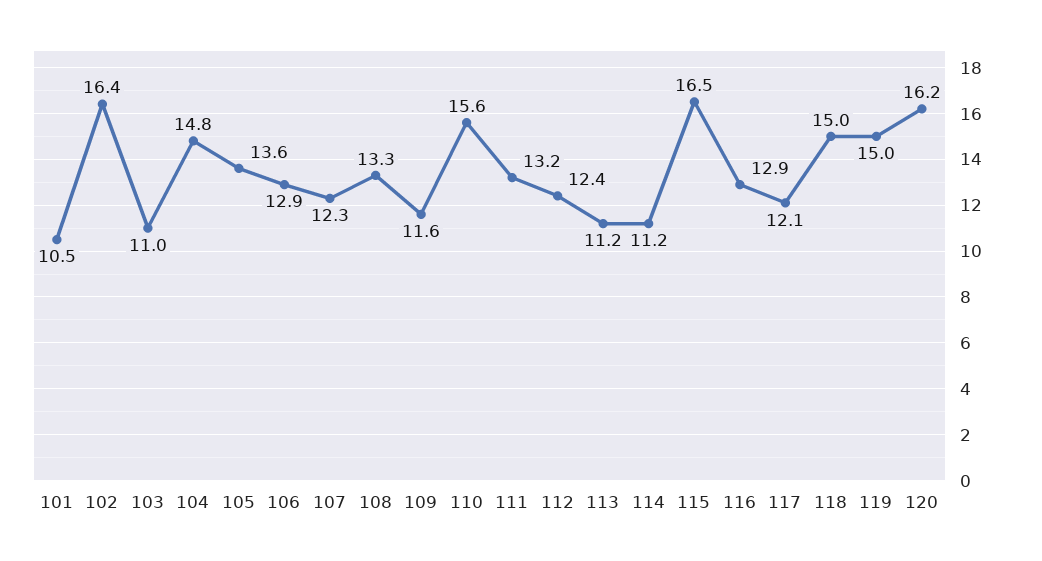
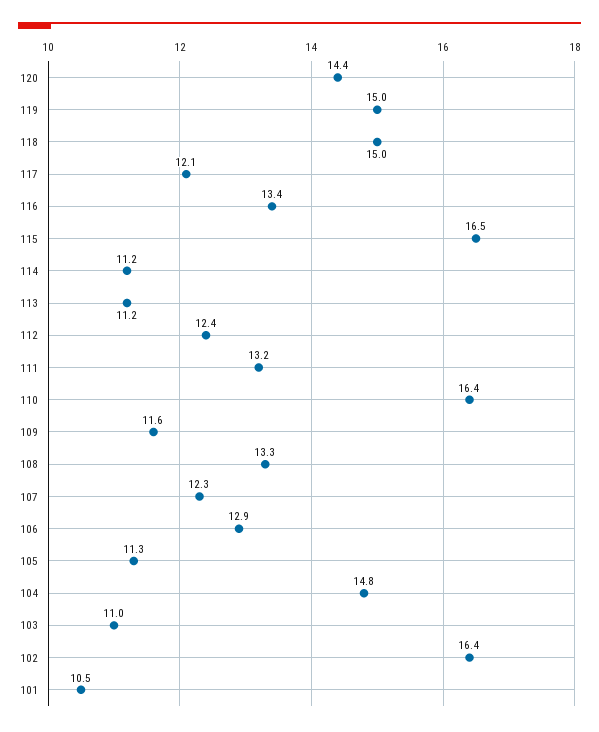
105: 13.6 -> 11.3
110: 15.6 -> 16.4
116: 12.9 -> 13.4
120: 16.2 -> 14.4

